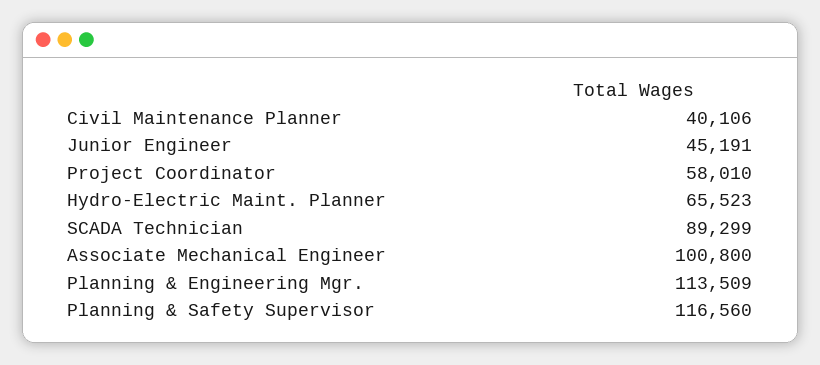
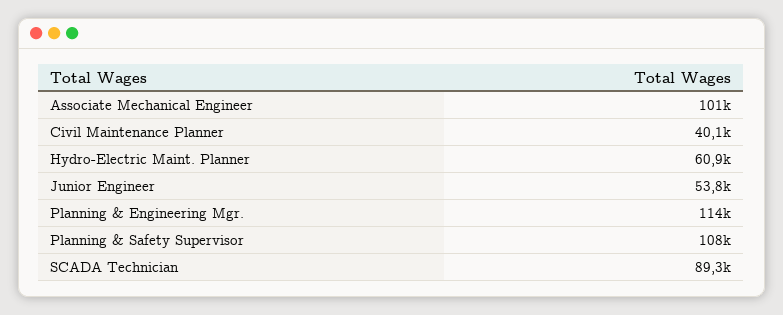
Junior Engineer: 45191 -> 53800
Project Coordinator: 58010 -> none
Hydro-Electric Maint. Planner: 65523 -> 60900
Planning & Safety Supervisor: 116560 -> 108000

